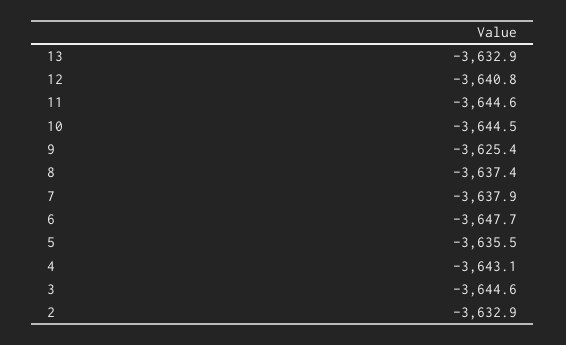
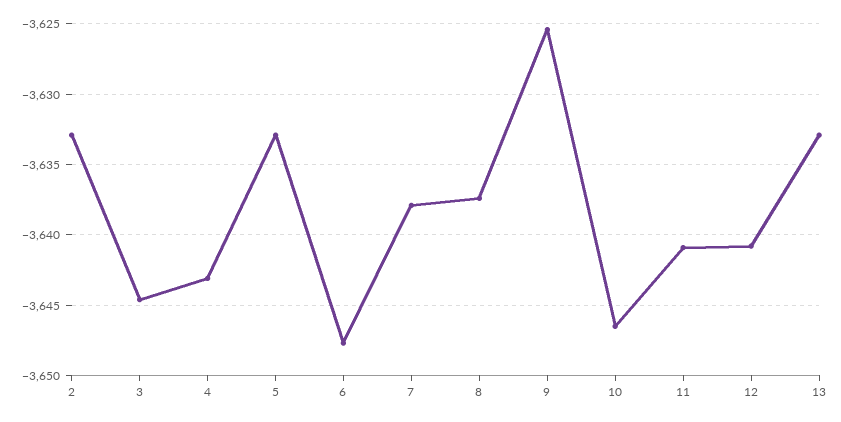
11: -3644.6 -> -3641
10: -3644.5 -> -3646.5
5: -3635.5 -> -3633

